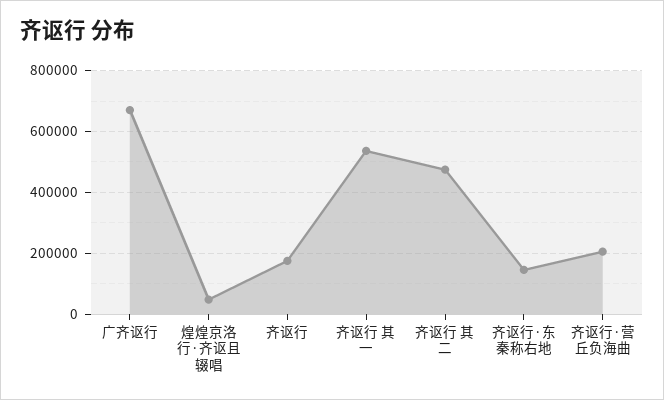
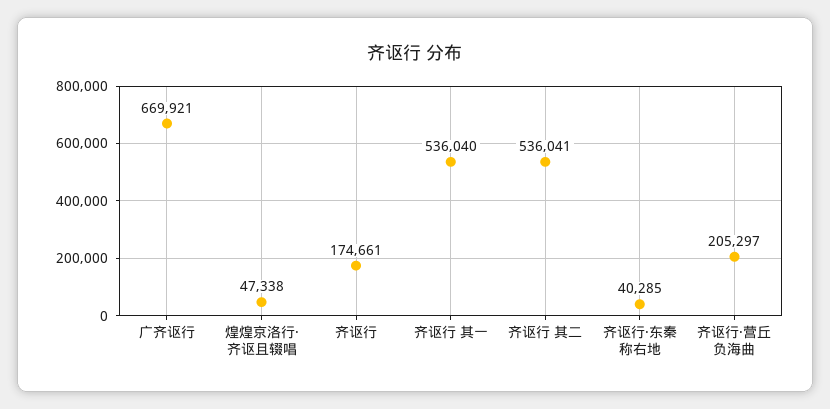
齐讴行 其二: 480000 -> 536041
齐讴行·东秦称右地: 140000 -> 40285

